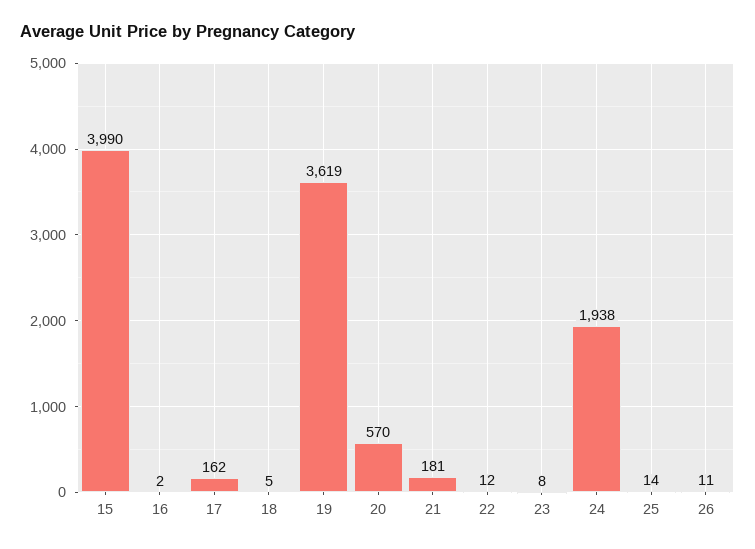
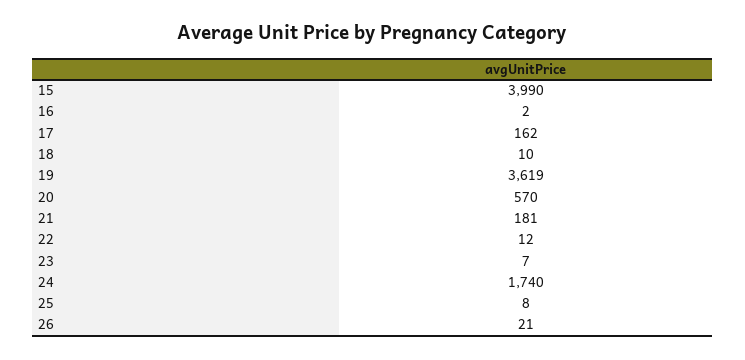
18: 5 -> 10
23: 8 -> 7
24: 1938 -> 1740
25: 14 -> 8
26: 11 -> 21

